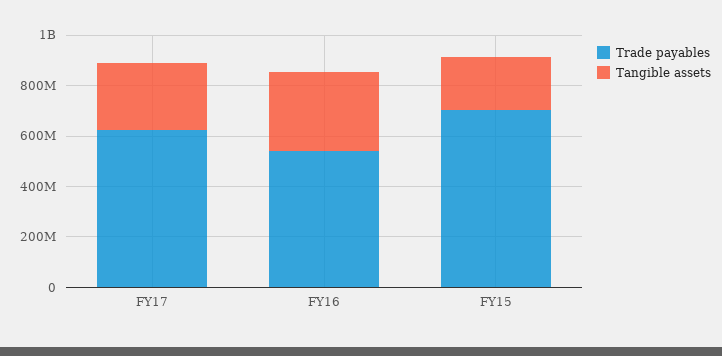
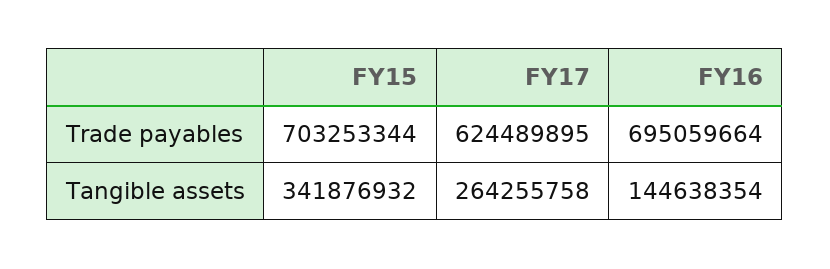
Trade payables, FY16: 550000000 -> 695059664
Tangible assets, FY16: 300000000 -> 144638354
Tangible assets, FY15: 200000000 -> 341876932

